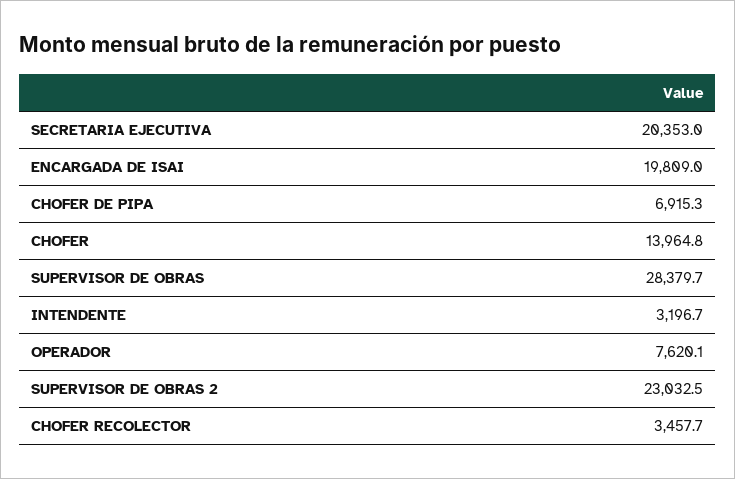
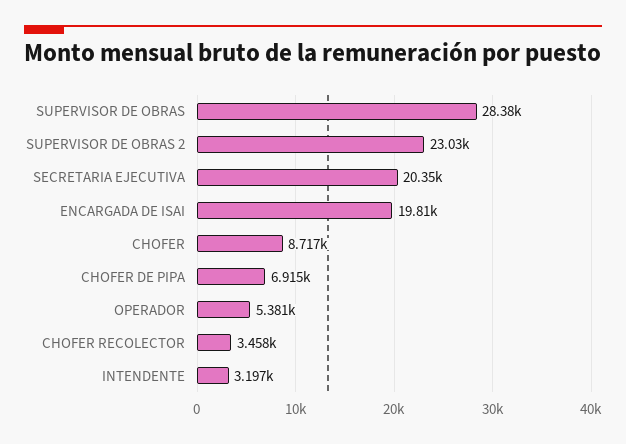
CHOFER: 13964.8 -> 8717
OPERADOR: 7620.1 -> 5381

